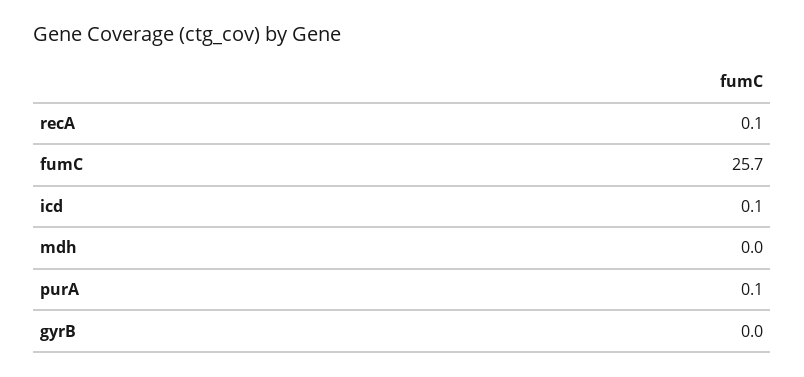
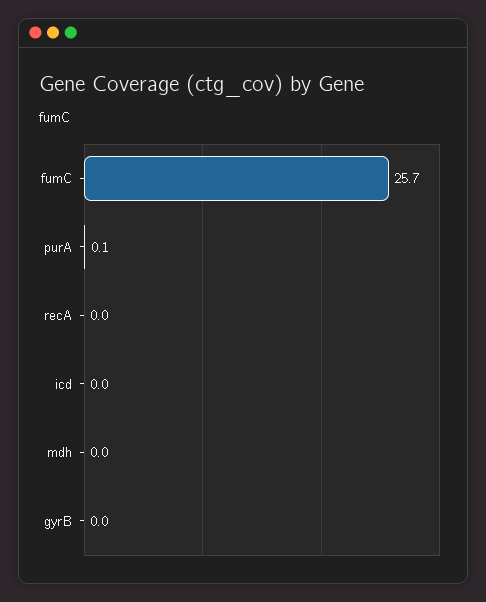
recA: 0.1 -> 0
icd: 0.1 -> 0

